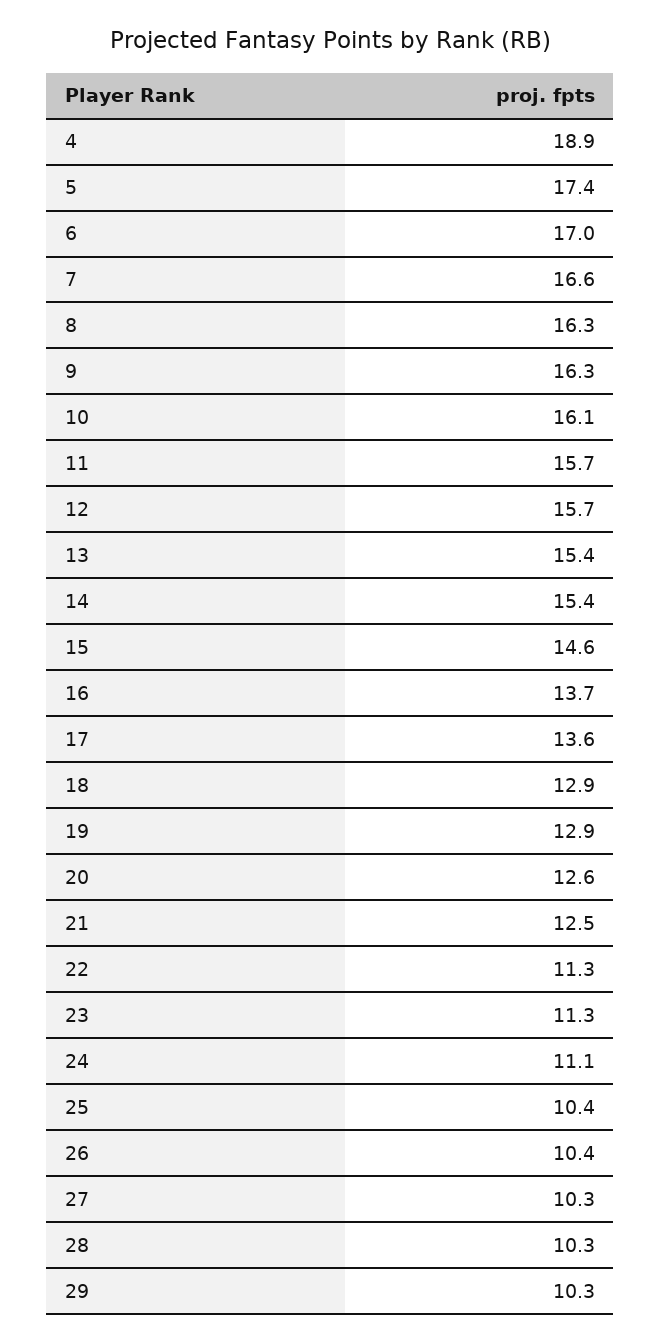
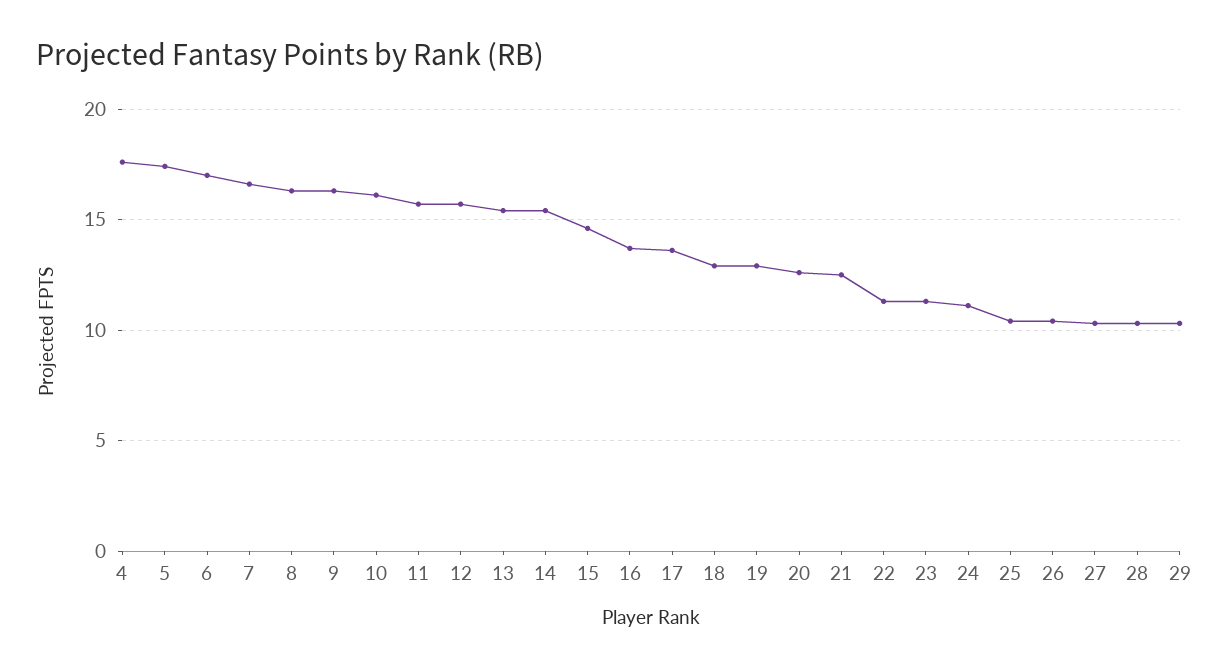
4: 18.9 -> 17.5

